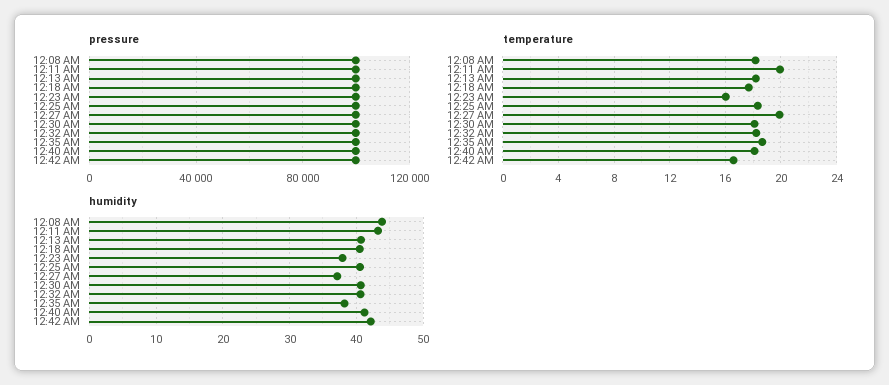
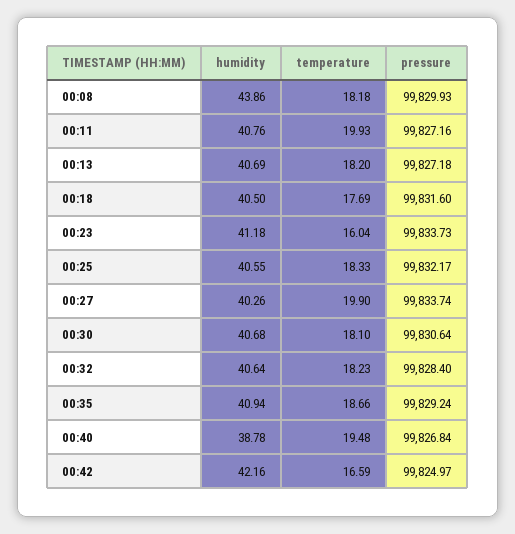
temperature, 12:40 AM: 18 -> 19.48
humidity, 12:11 AM: 43 -> 40.76
humidity, 12:23 AM: 38 -> 41.18
humidity, 12:27 AM: 37 -> 40.26
humidity, 12:35 AM: 38 -> 40.94
humidity, 12:40 AM: 41 -> 38.78

